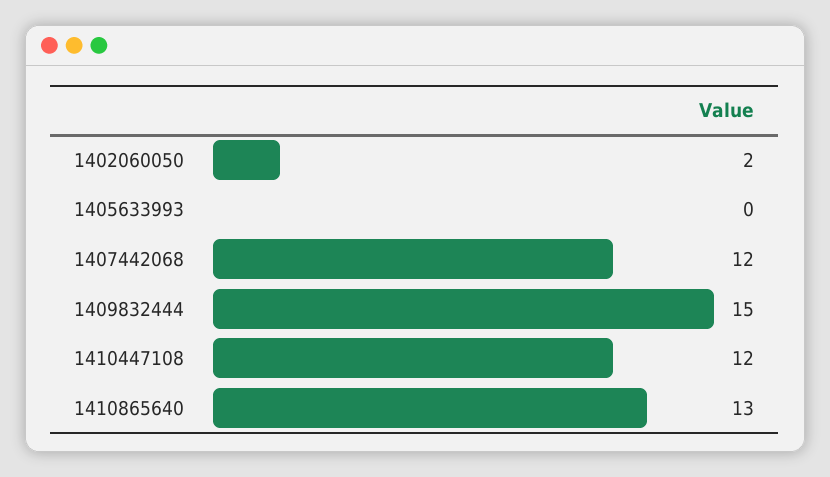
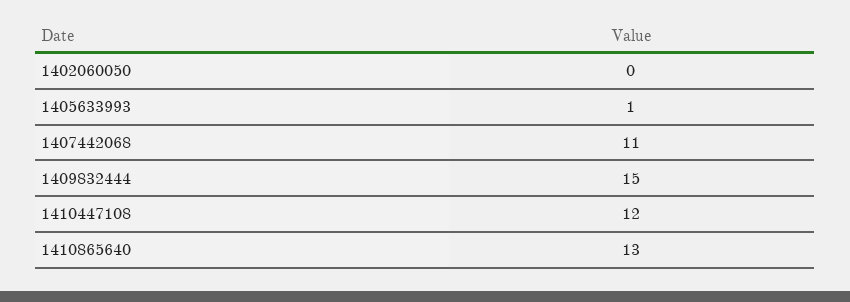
1402060050: 2 -> 0
1405633993: 0 -> 1
1407442068: 12 -> 11

